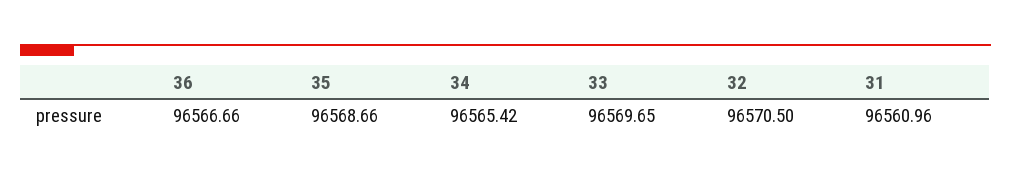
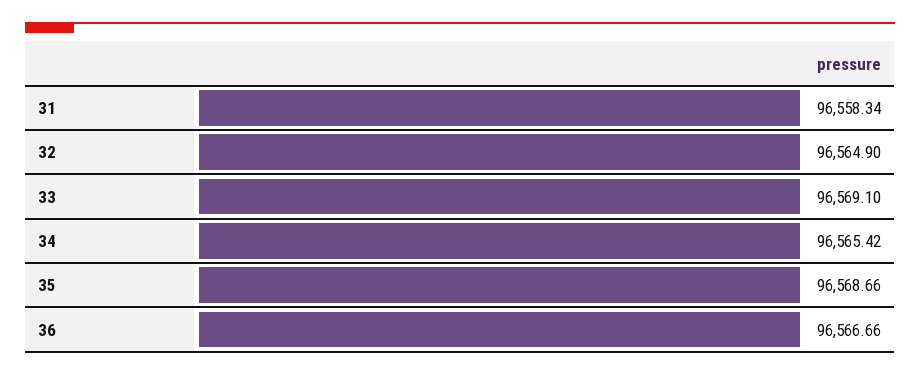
33: 96569.65 -> 96569.1
32: 96570.5 -> 96564.9
31: 96560.96 -> 96558.34

